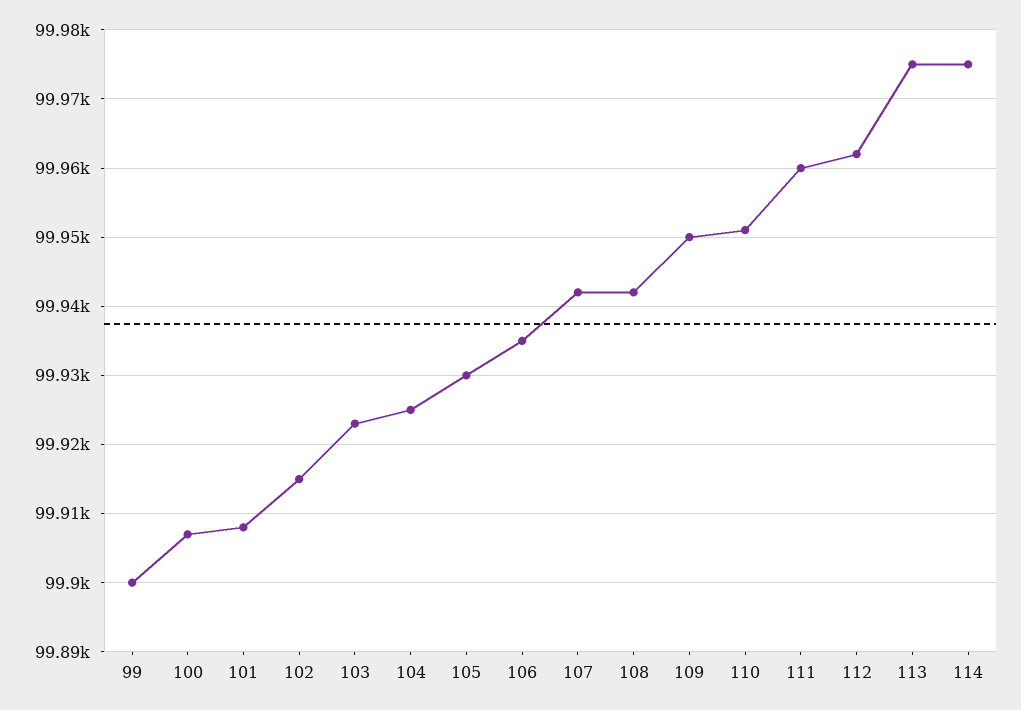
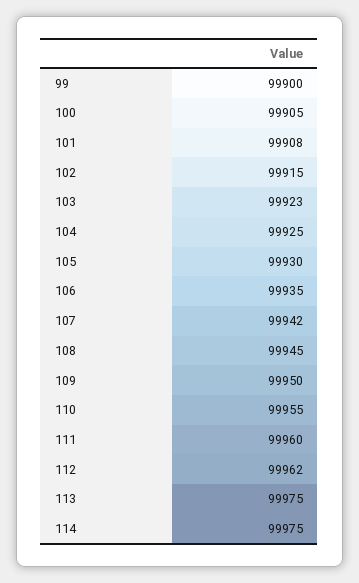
100: 99907 -> 99905
108: 99942 -> 99945
110: 99951 -> 99955

